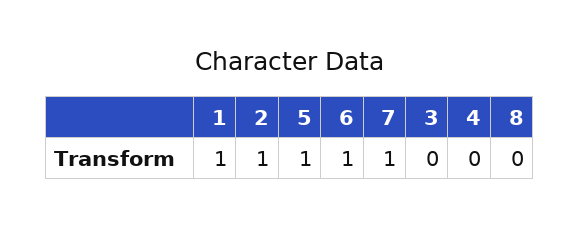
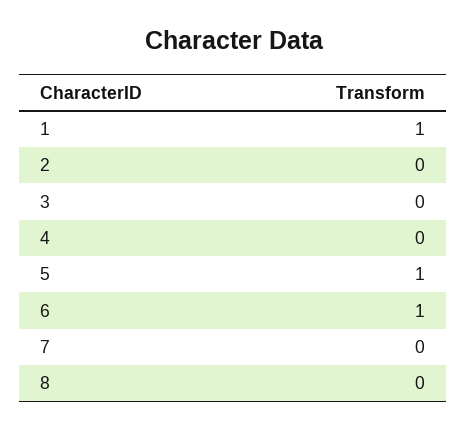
2: 1 -> 0
7: 1 -> 0

